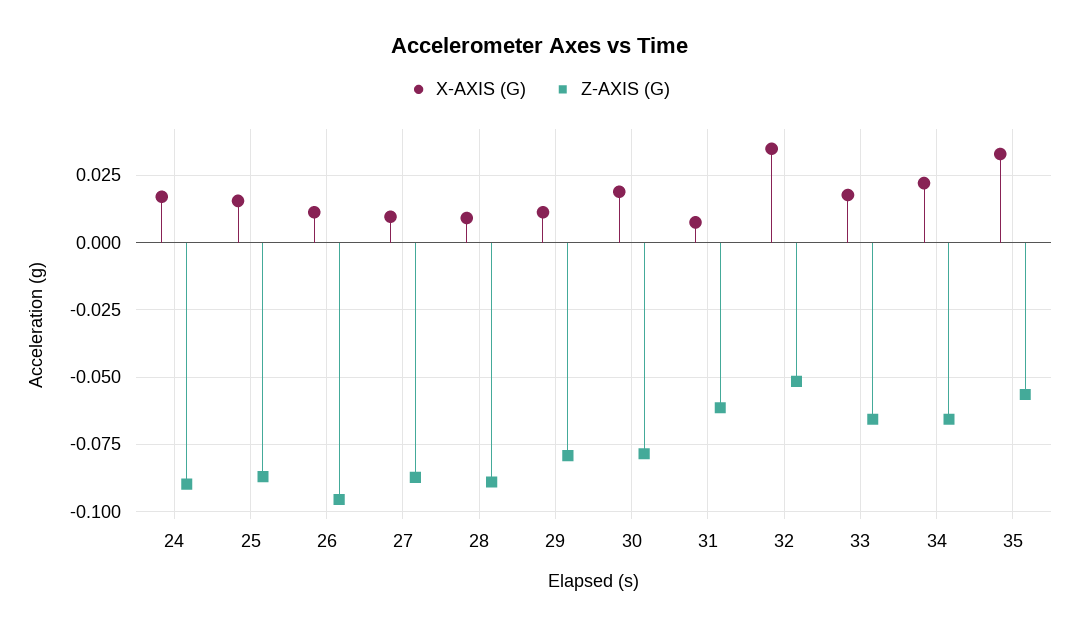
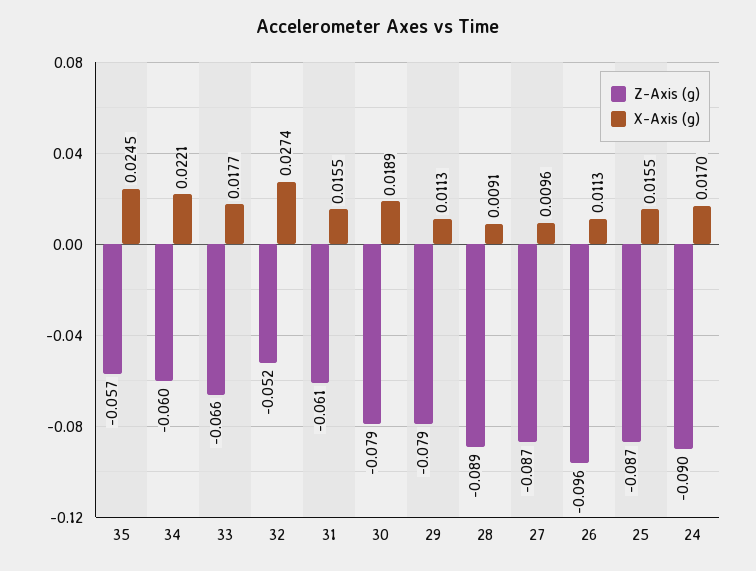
X-AXIS (G), 31: 0.0075 -> 0.0155
X-AXIS (G), 32: 0.035 -> 0.0274
Z-AXIS (G), 34: -0.065 -> -0.06
X-AXIS (G), 35: 0.0325 -> 0.0245

